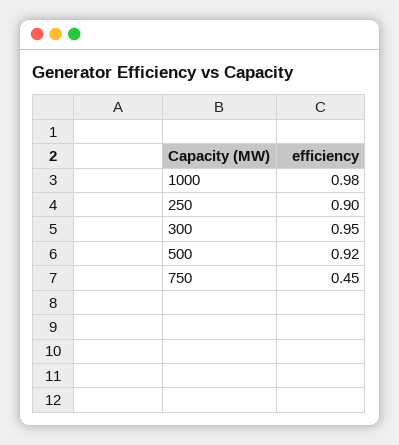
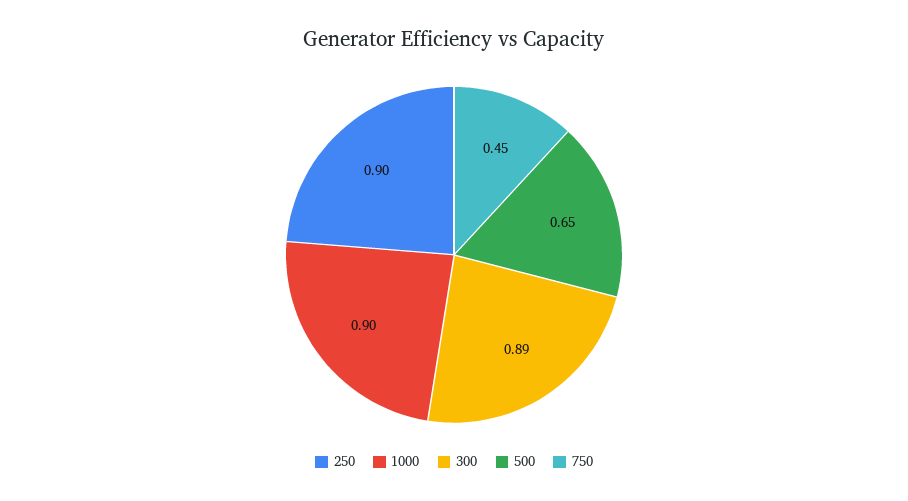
1000: 0.98 -> 0.9
300: 0.95 -> 0.89
500: 0.92 -> 0.65

